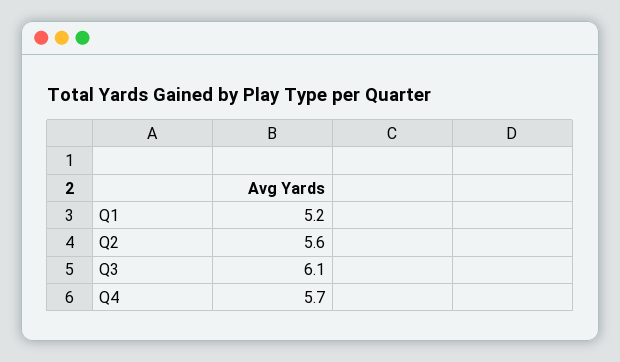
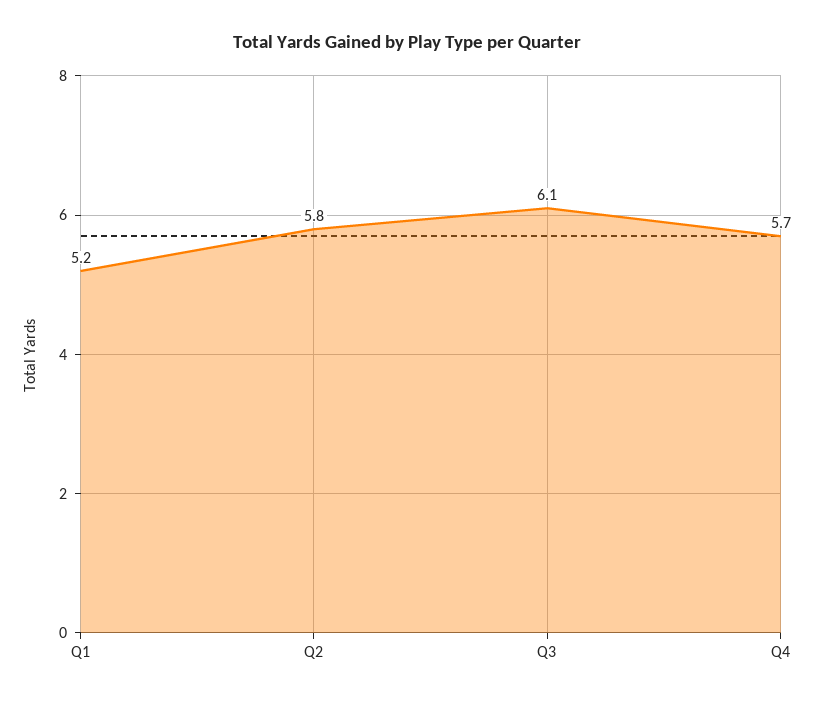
Q2: 5.6 -> 5.8

